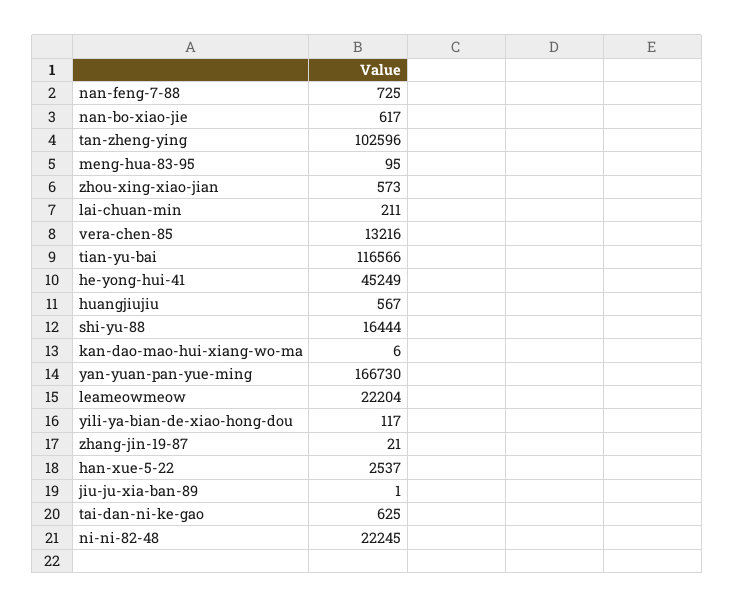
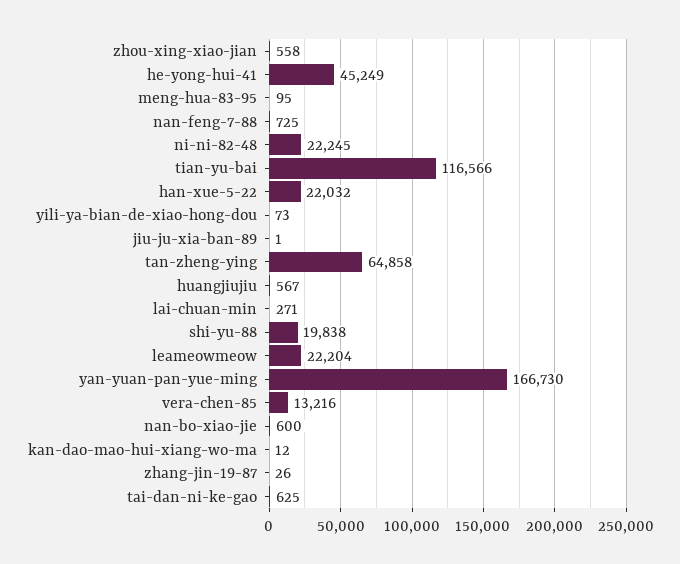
nan-bo-xiao-jie: 617 -> 600
tan-zheng-ying: 102596 -> 64858
zhou-xing-xiao-jian: 573 -> 558
lai-chuan-min: 211 -> 271
shi-yu-88: 16444 -> 19838
kan-dao-mao-hui-xiang-wo-ma: 6 -> 12
yili-ya-bian-de-xiao-hong-dou: 117 -> 73
zhang-jin-19-87: 21 -> 26
han-xue-5-22: 2537 -> 22032

